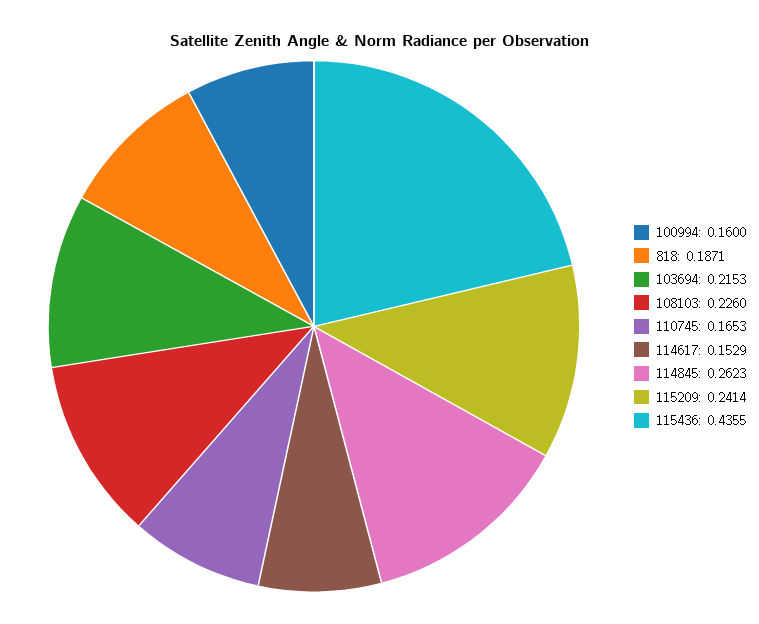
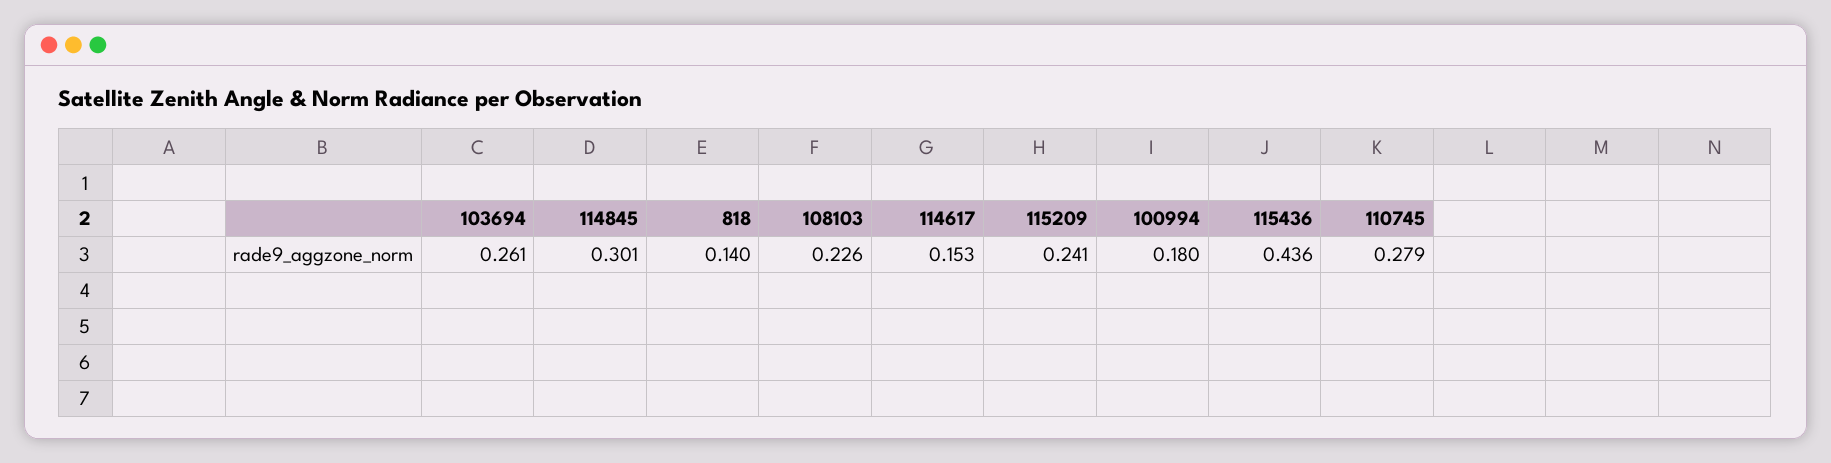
100994: 0.16 -> 0.18
818: 0.1871 -> 0.14
103694: 0.2153 -> 0.261
110745: 0.1653 -> 0.279
114845: 0.2623 -> 0.301

